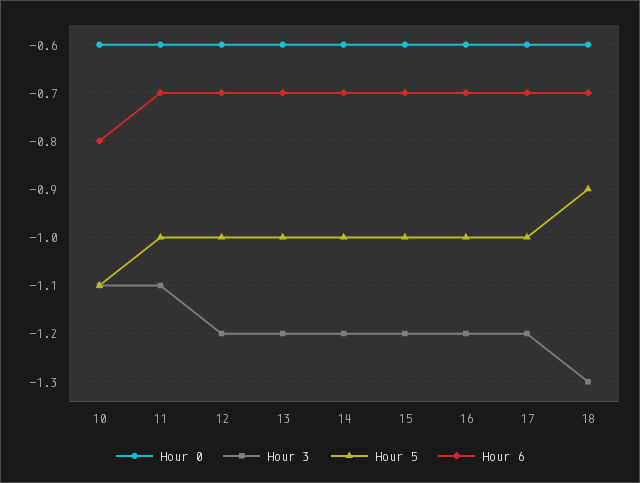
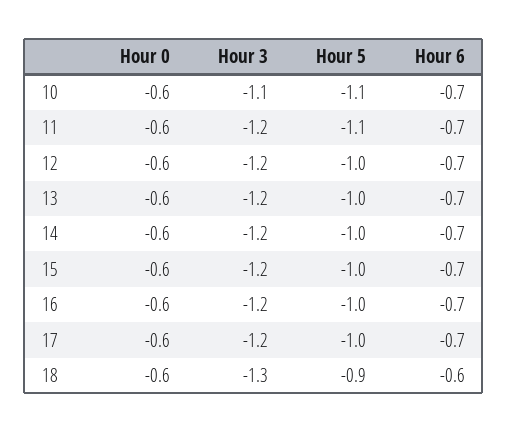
Hour 6, 10: -0.8 -> -0.7
Hour 3, 11: -1.1 -> -1.2
Hour 5, 11: -1 -> -1.1
Hour 6, 18: -0.7 -> -0.6

